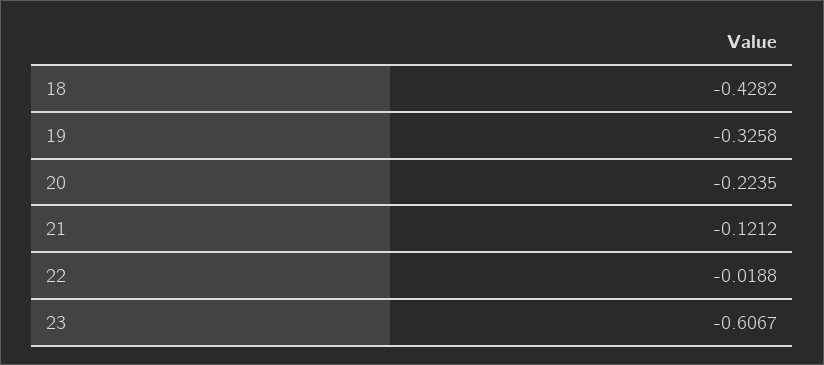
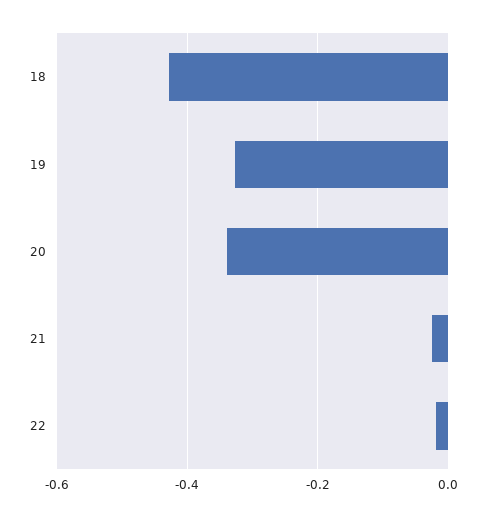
20: -0.2235 -> -0.34
21: -0.1212 -> -0.02
23: -0.6067 -> none

